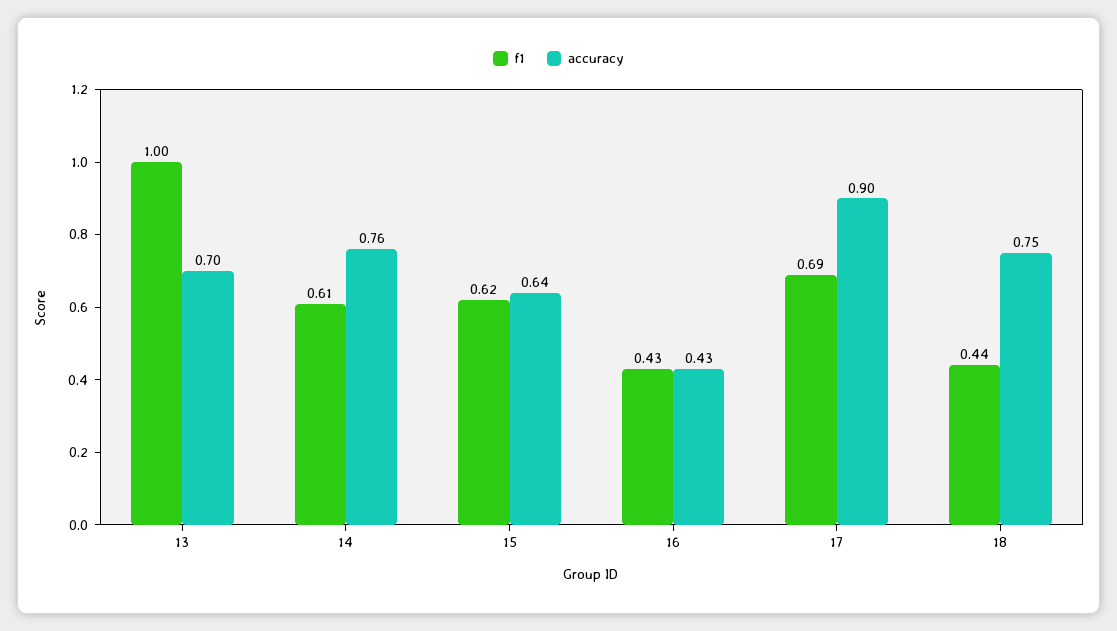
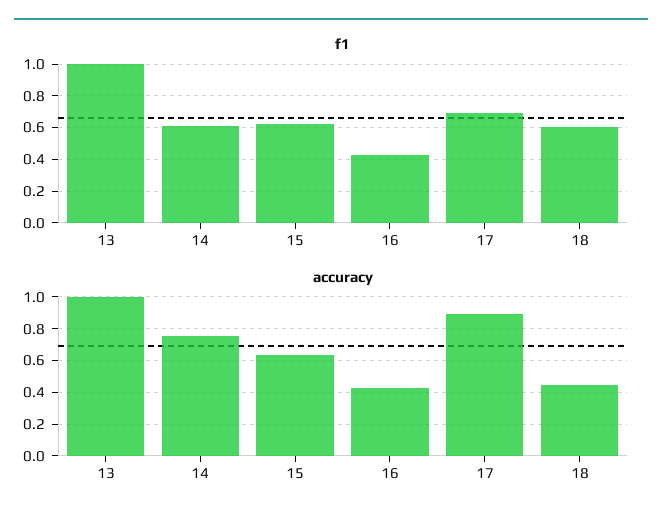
accuracy, 13: 0.7 -> 1
f1, 18: 0.44 -> 0.6
accuracy, 18: 0.75 -> 0.45

